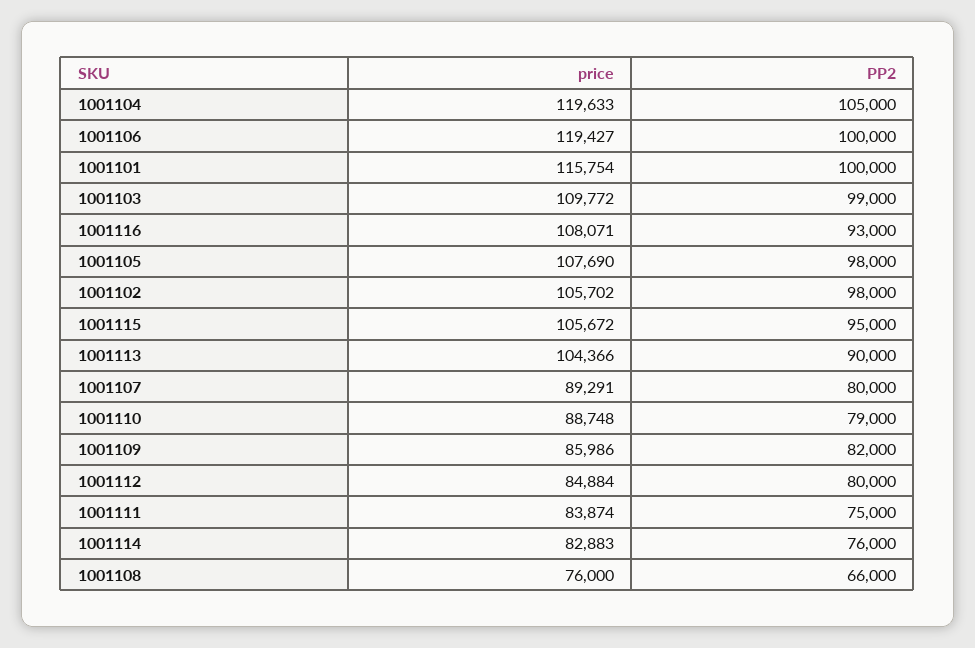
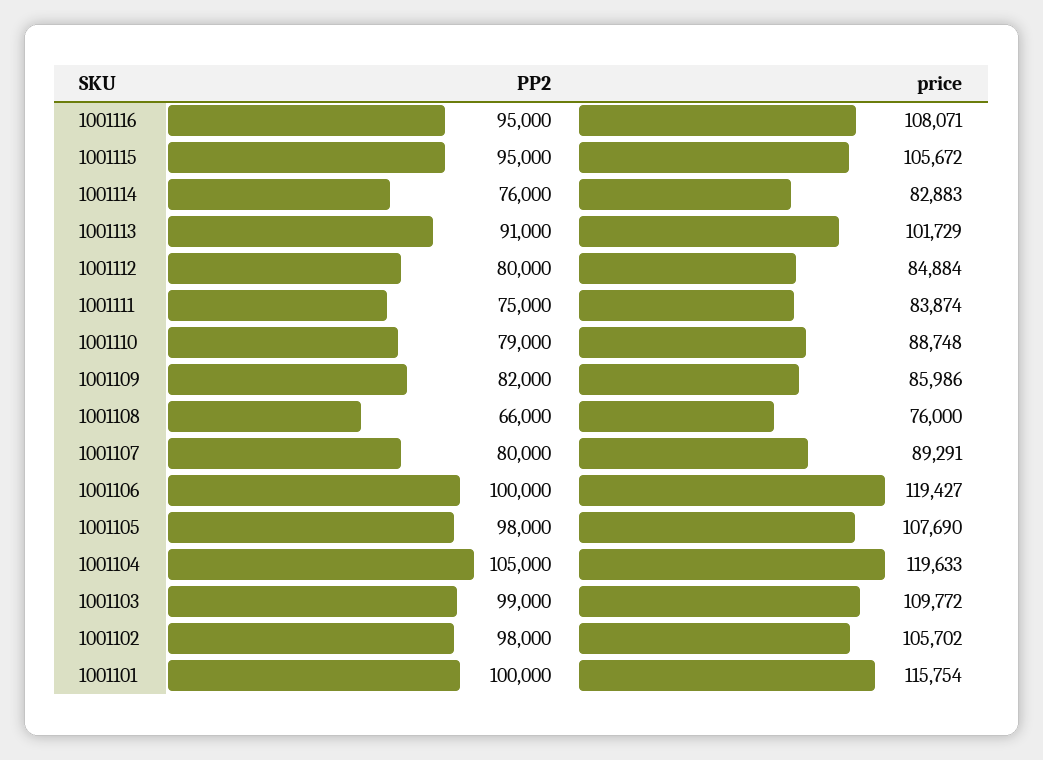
PP2, 1001116: 93000 -> 95000
price, 1001113: 104366 -> 101729
PP2, 1001113: 90000 -> 91000

